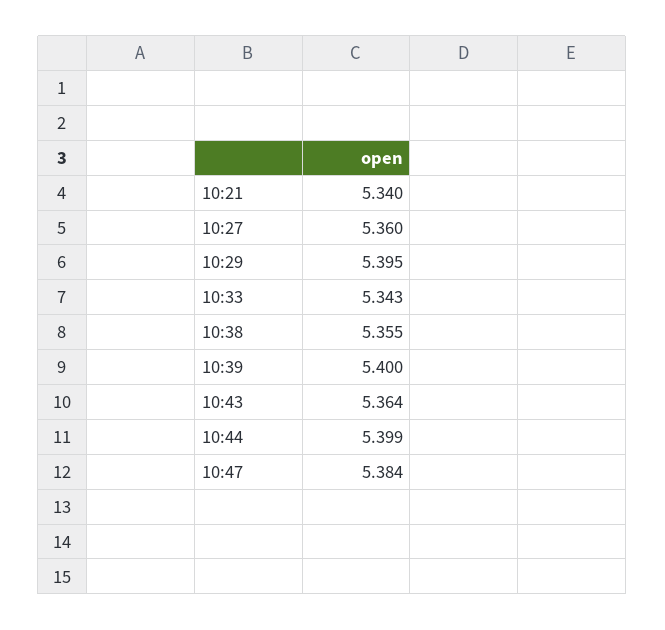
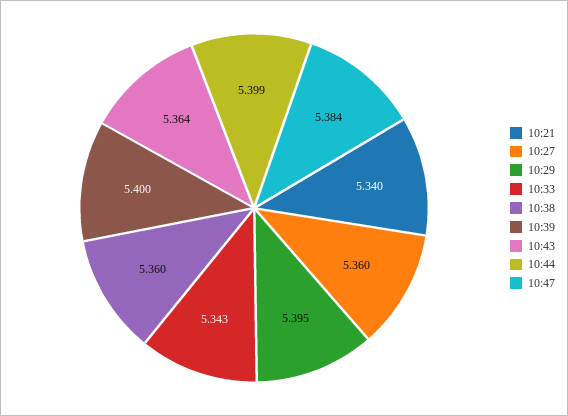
10:38: 5.355 -> 5.36

